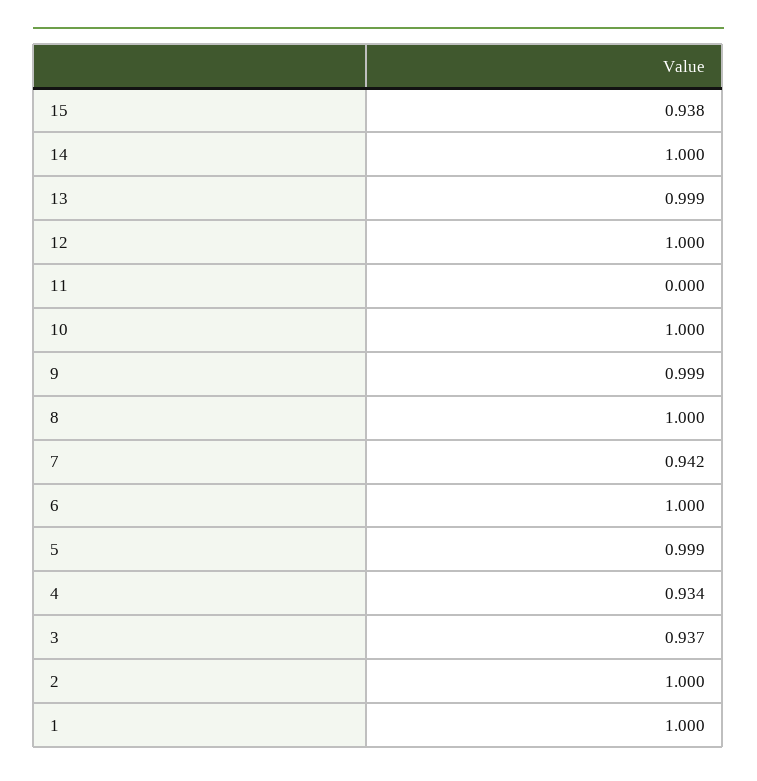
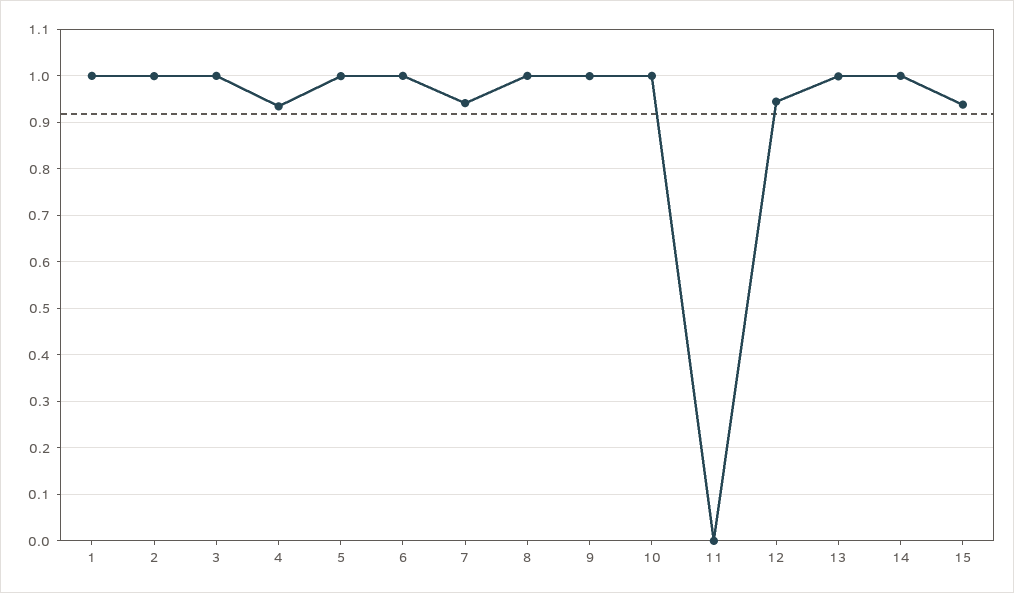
12: 1 -> 0.94
3: 0.937 -> 1

